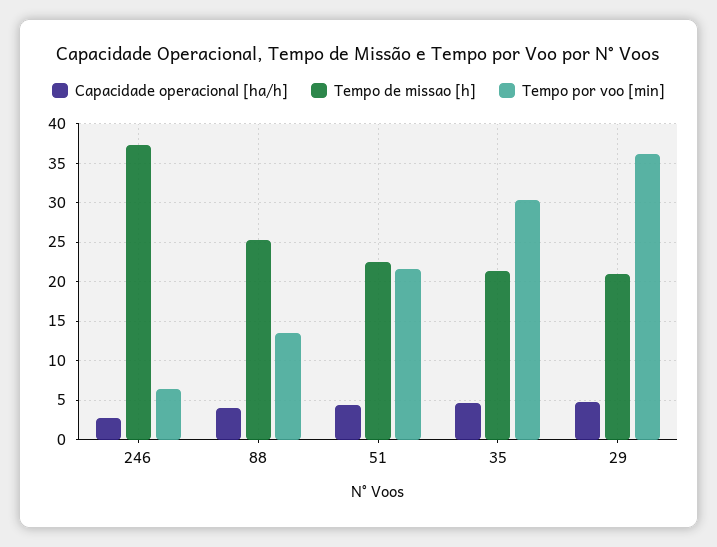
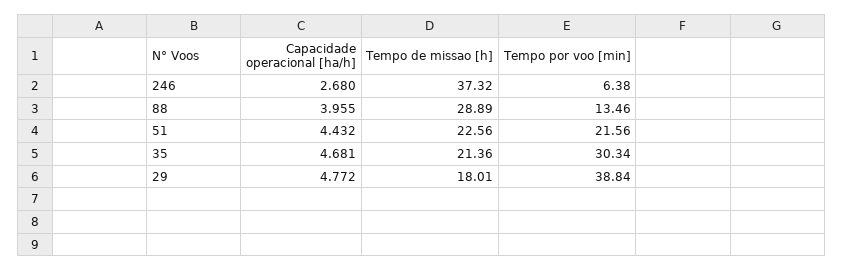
Tempo de missao [h], 88: 25 -> 28.89
Tempo de missao [h], 29: 21 -> 18.01
Tempo por voo [min], 29: 36 -> 38.84

